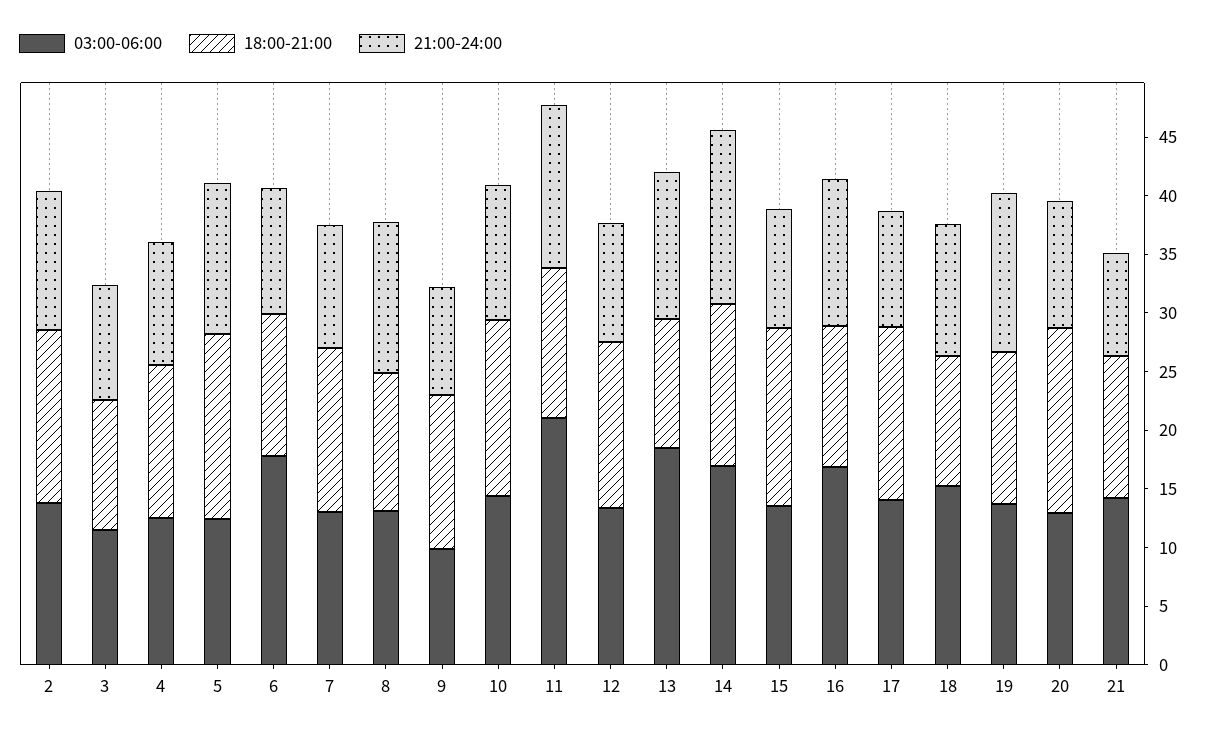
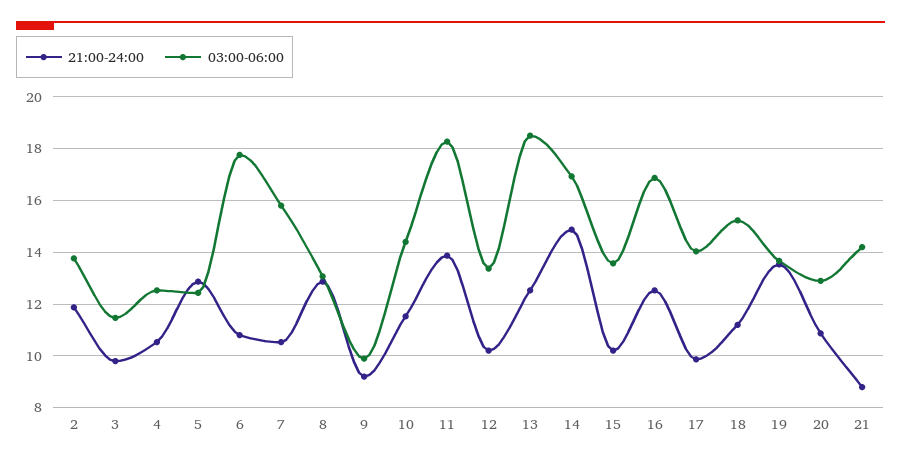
18:00-21:00, 2: 15 -> none
18:00-21:00, 3: 11 -> none
18:00-21:00, 4: 13 -> none
18:00-21:00, 5: 16 -> none
18:00-21:00, 6: 12 -> none
03:00-06:00, 7: 13 -> 15.75
18:00-21:00, 7: 14 -> none
18:00-21:00, 8: 12 -> none
18:00-21:00, 9: 13 -> none
18:00-21:00, 10: 15 -> none
03:00-06:00, 11: 21 -> 18.25
18:00-21:00, 11: 13 -> none
18:00-21:00, 12: 14 -> none
18:00-21:00, 13: 11 -> none
18:00-21:00, 14: 14 -> none
18:00-21:00, 15: 15 -> none
18:00-21:00, 16: 12 -> none
18:00-21:00, 17: 15 -> none
18:00-21:00, 18: 11 -> none
18:00-21:00, 19: 13 -> none
18:00-21:00, 20: 16 -> none
18:00-21:00, 21: 12 -> none

